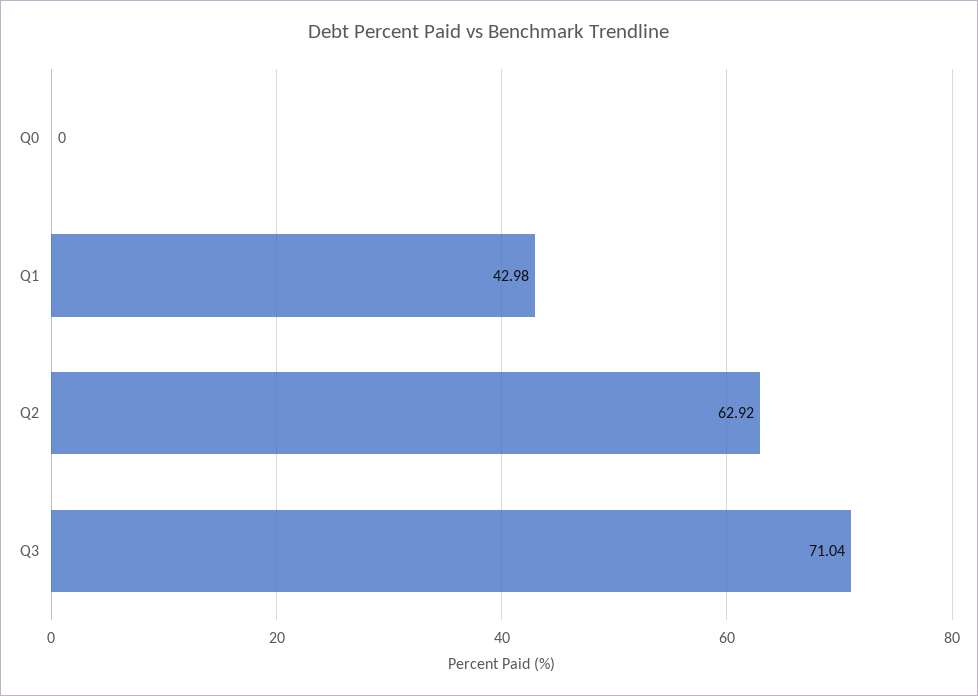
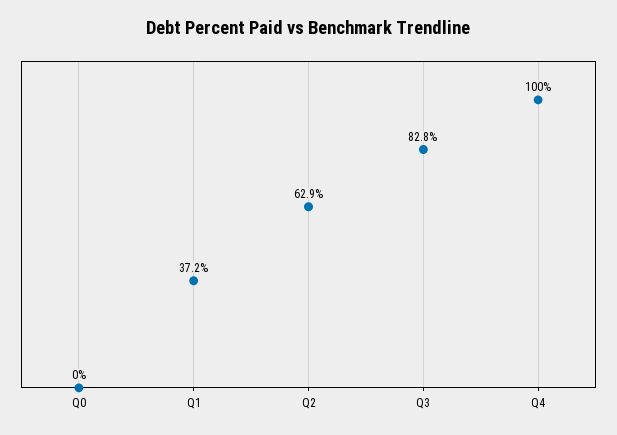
Q1: 42.98 -> 37.2
Q3: 71.04 -> 82.8
Q4: none -> 100

